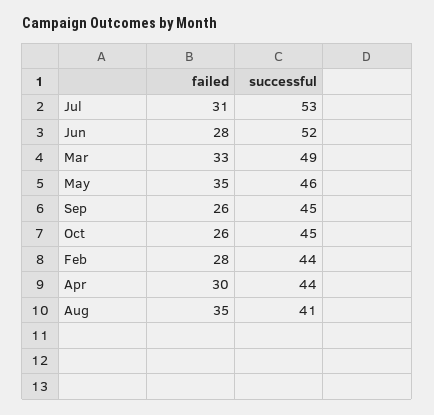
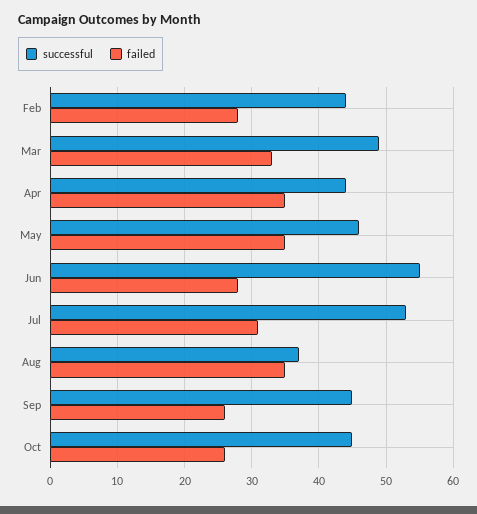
successful, Jun: 52 -> 55
failed, Apr: 30 -> 35
successful, Aug: 41 -> 37

